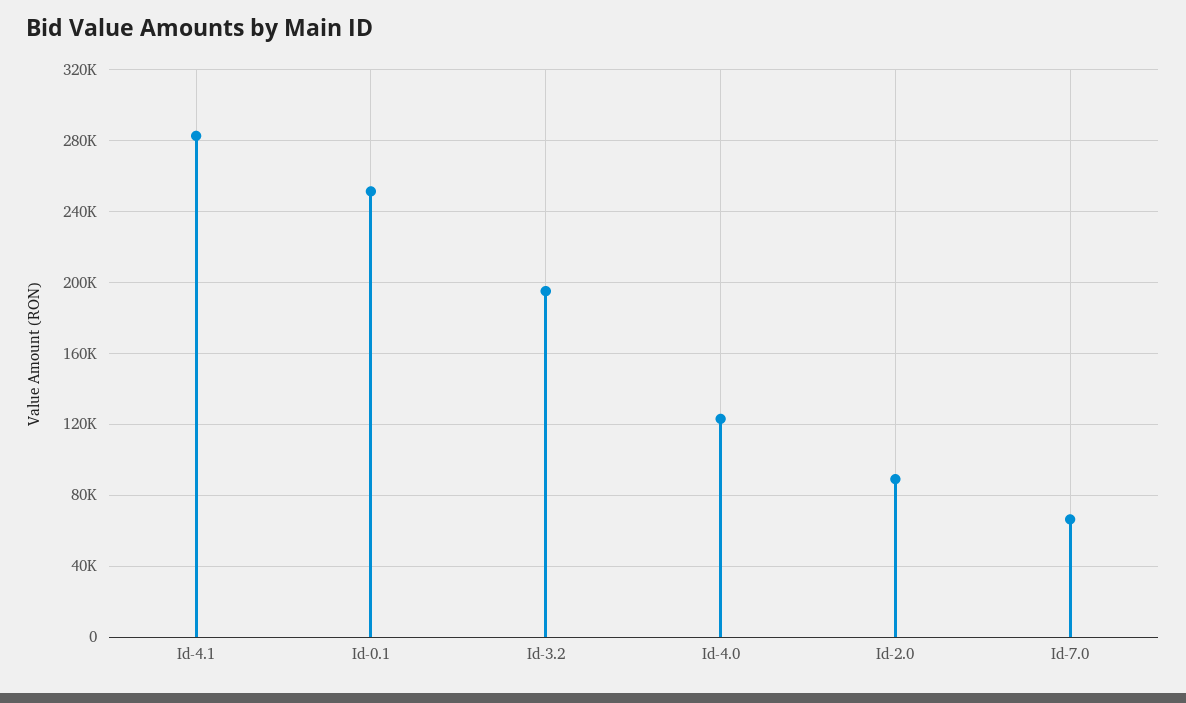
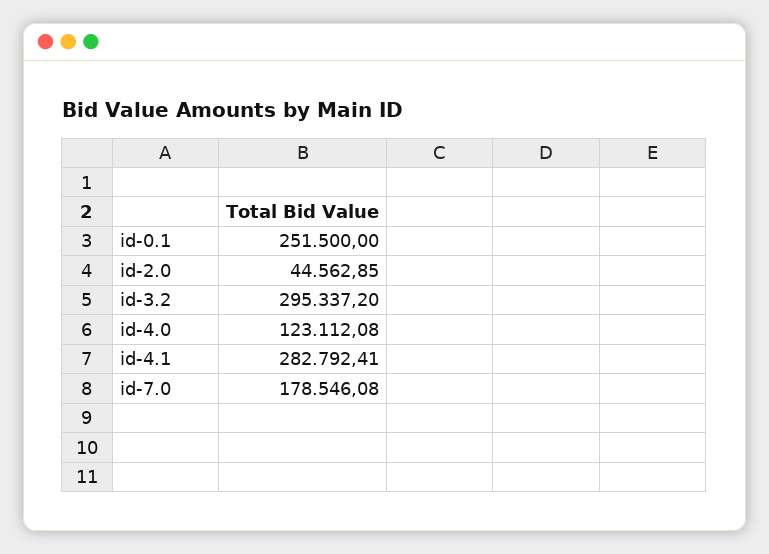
Id-3.2: 195000 -> 295337.2
Id-2.0: 90000 -> 44562.85
Id-7.0: 65000 -> 178546.08

